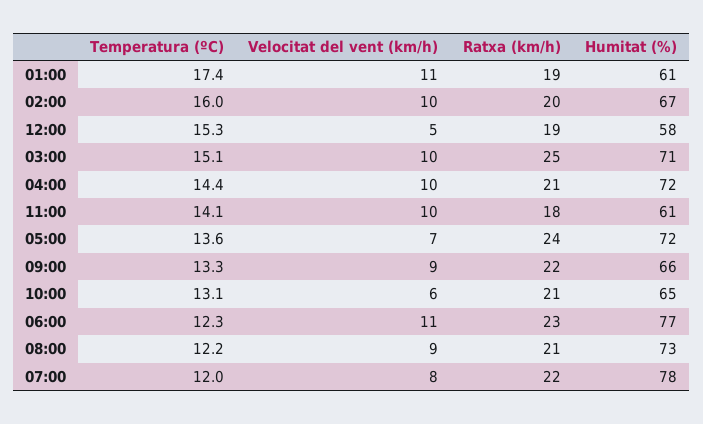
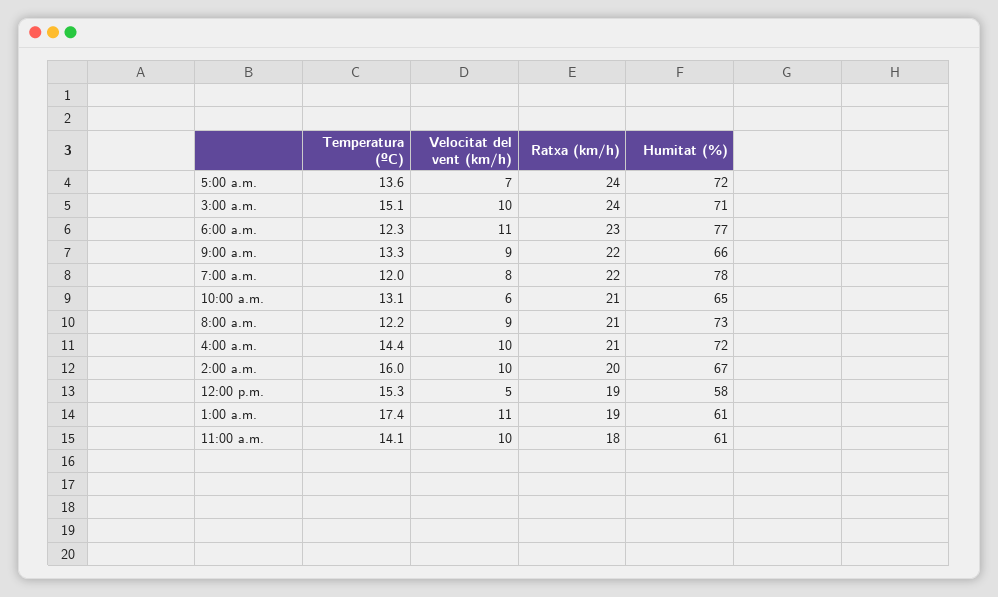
Ratxa (km/h), 03:00: 25 -> 24

